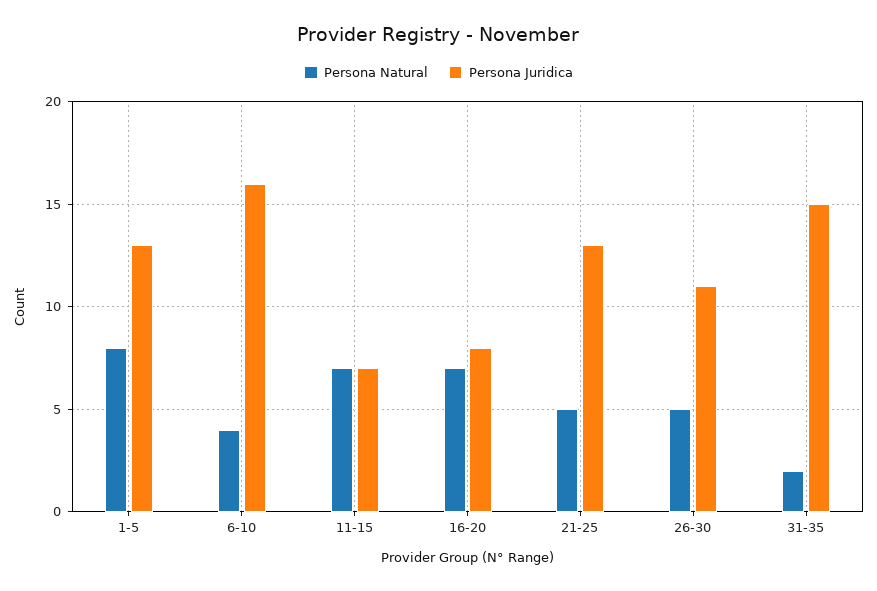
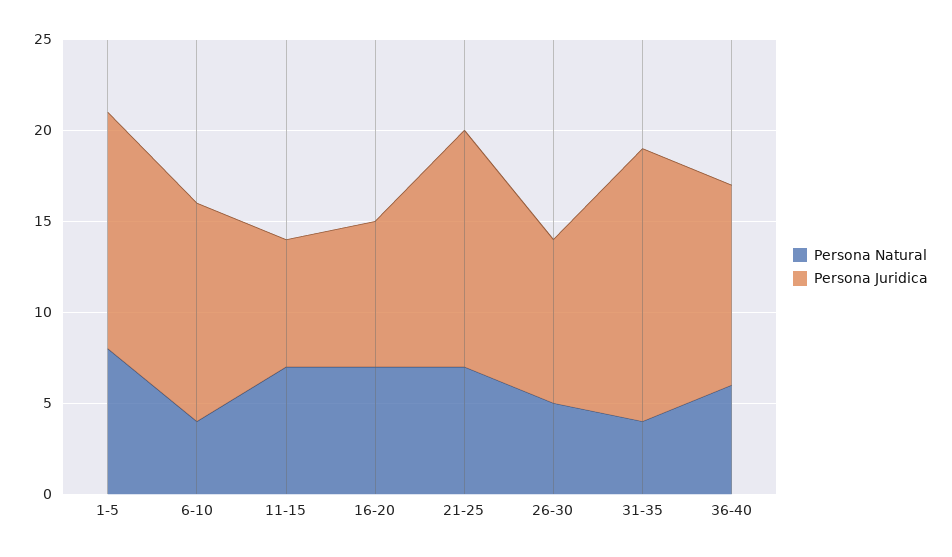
Persona Juridica, 6-10: 16 -> 12
Persona Natural, 21-25: 5 -> 7
Persona Juridica, 26-30: 11 -> 9
Persona Natural, 31-35: 2 -> 4
Persona Natural, 36-40: none -> 6
Persona Juridica, 36-40: none -> 11

